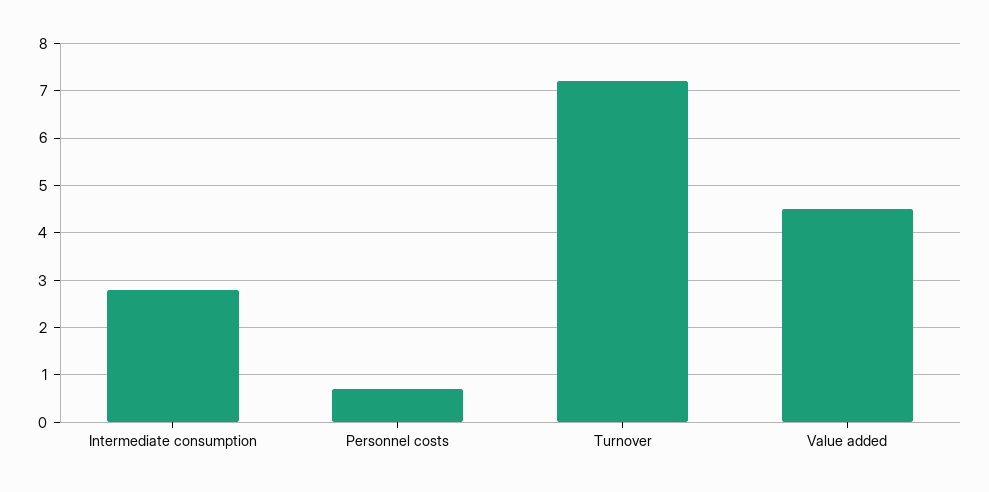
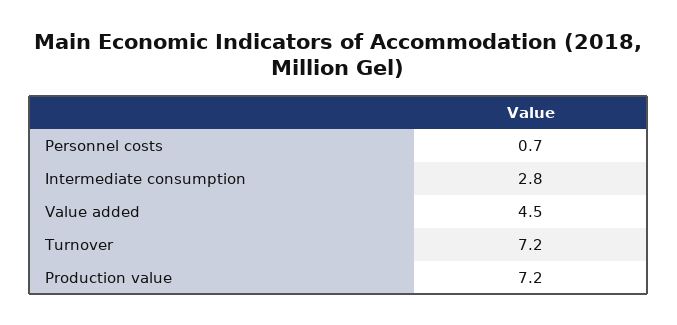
Production value: none -> 7.2

